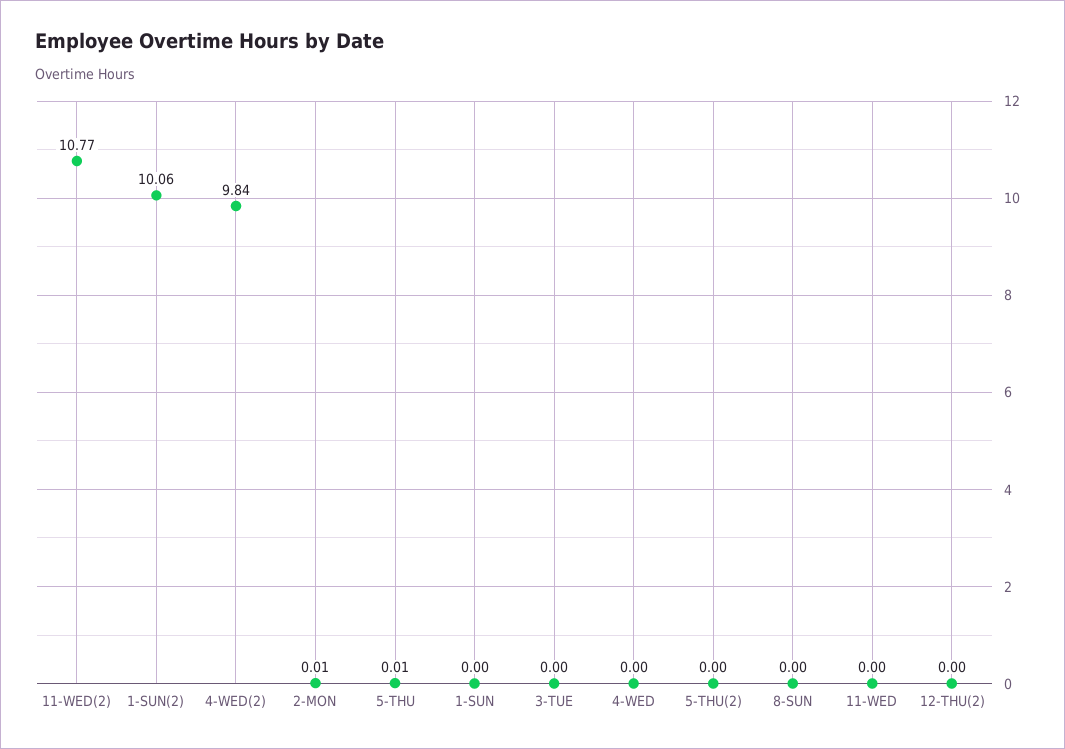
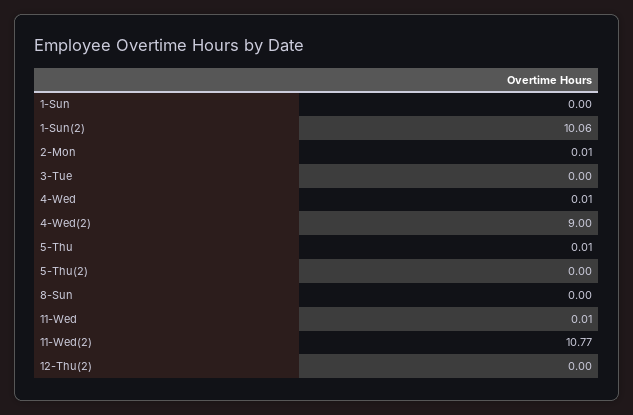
4-WED(2): 9.84 -> 9
4-WED: 0 -> 0.01
11-WED: 0 -> 0.01

